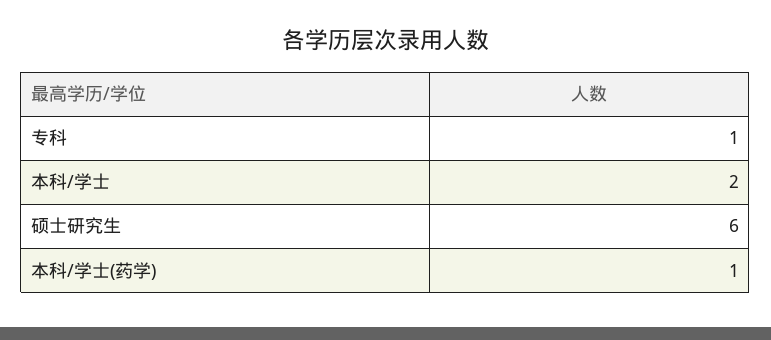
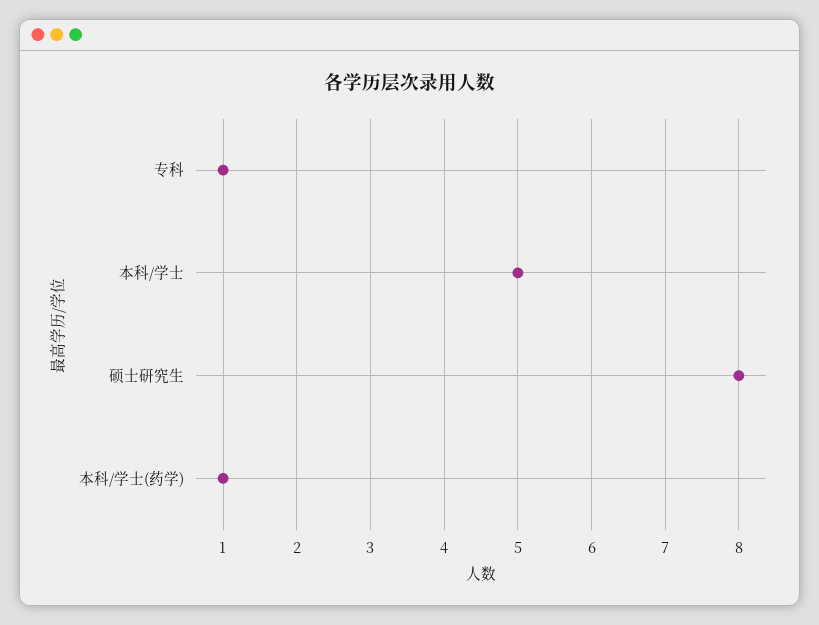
本科/学士: 2 -> 5
硕士研究生: 6 -> 8

